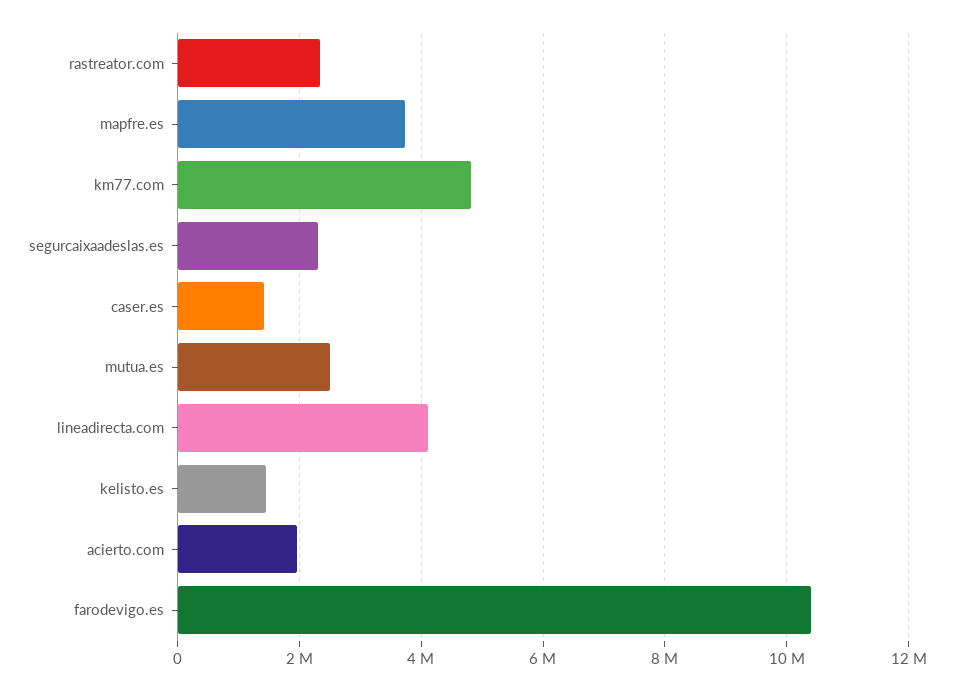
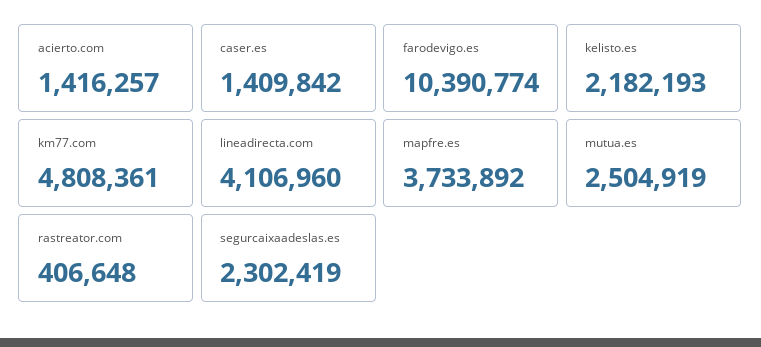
rastreator.com: 2400000 -> 406648
kelisto.es: 1400000 -> 2182193
acierto.com: 2000000 -> 1416257

